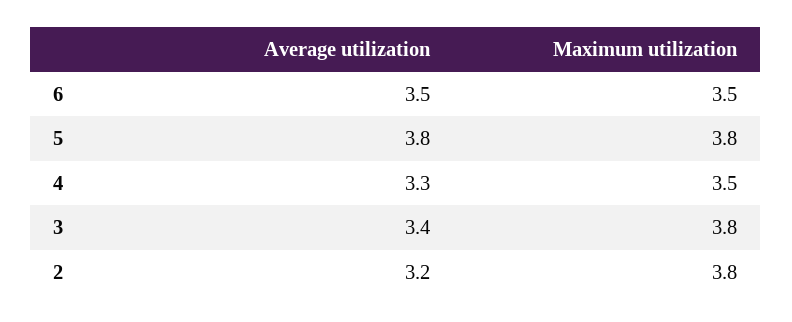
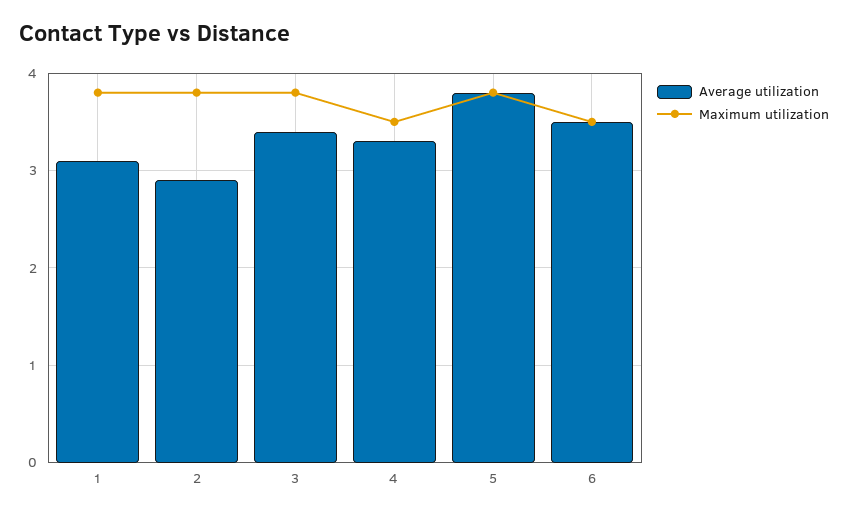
Average utilization, 2: 3.2 -> 2.9
Average utilization, 1: none -> 3.1
Maximum utilization, 1: none -> 3.8

